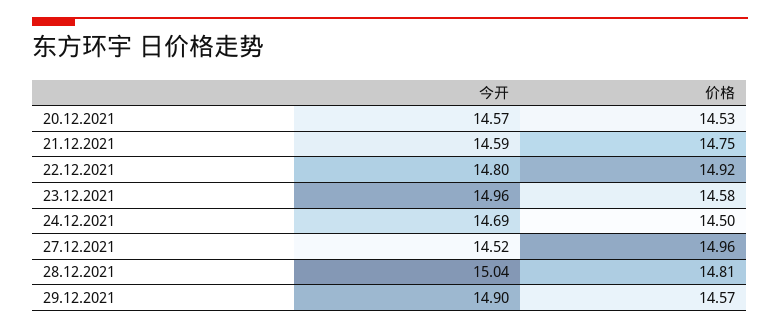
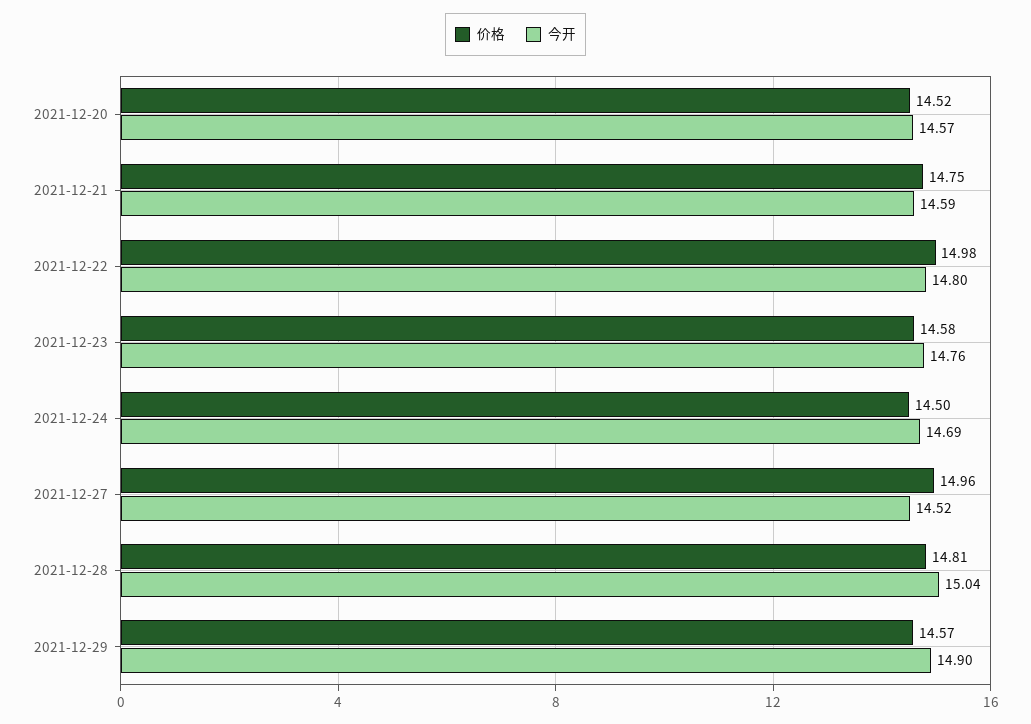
价格, 20.12.2021: 14.53 -> 14.52
价格, 22.12.2021: 14.92 -> 14.98
今开, 23.12.2021: 14.96 -> 14.76

